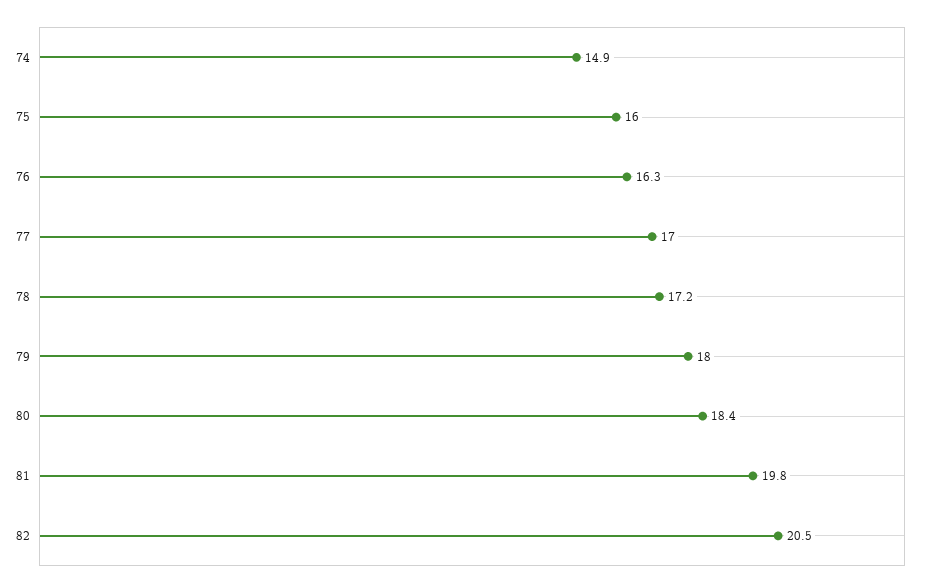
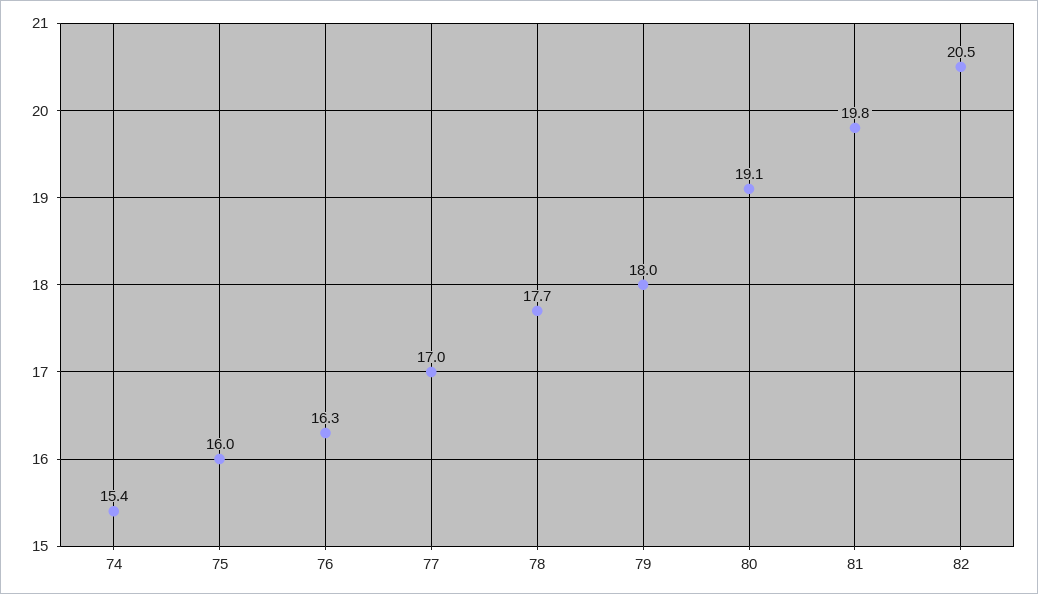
74: 14.9 -> 15.4
78: 17.2 -> 17.7
80: 18.4 -> 19.1

